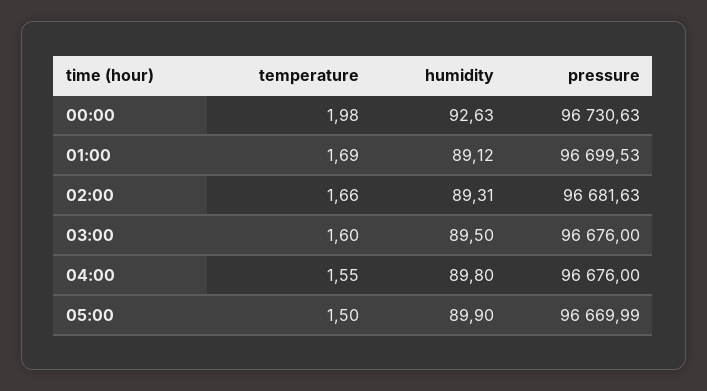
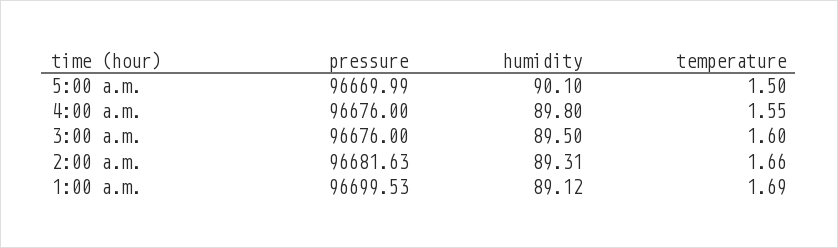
temperature, 00:00: 1.98 -> none
humidity, 00:00: 92.63 -> none
pressure, 00:00: 96730.63 -> none
humidity, 05:00: 89.9 -> 90.1

